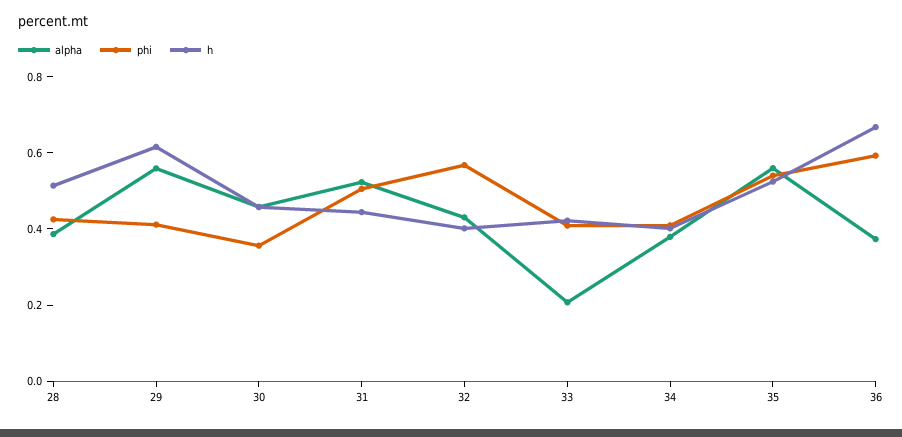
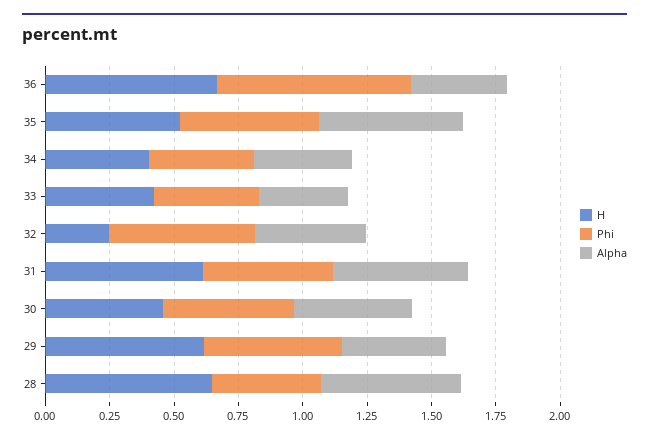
alpha, 28: 0.4 -> 0.55
h, 28: 0.5 -> 0.65
alpha, 29: 0.55 -> 0.4
phi, 29: 0.4 -> 0.55
phi, 30: 0.35 -> 0.5
h, 31: 0.45 -> 0.6
h, 32: 0.4 -> 0.25
alpha, 33: 0.2 -> 0.35
phi, 36: 0.6 -> 0.75

